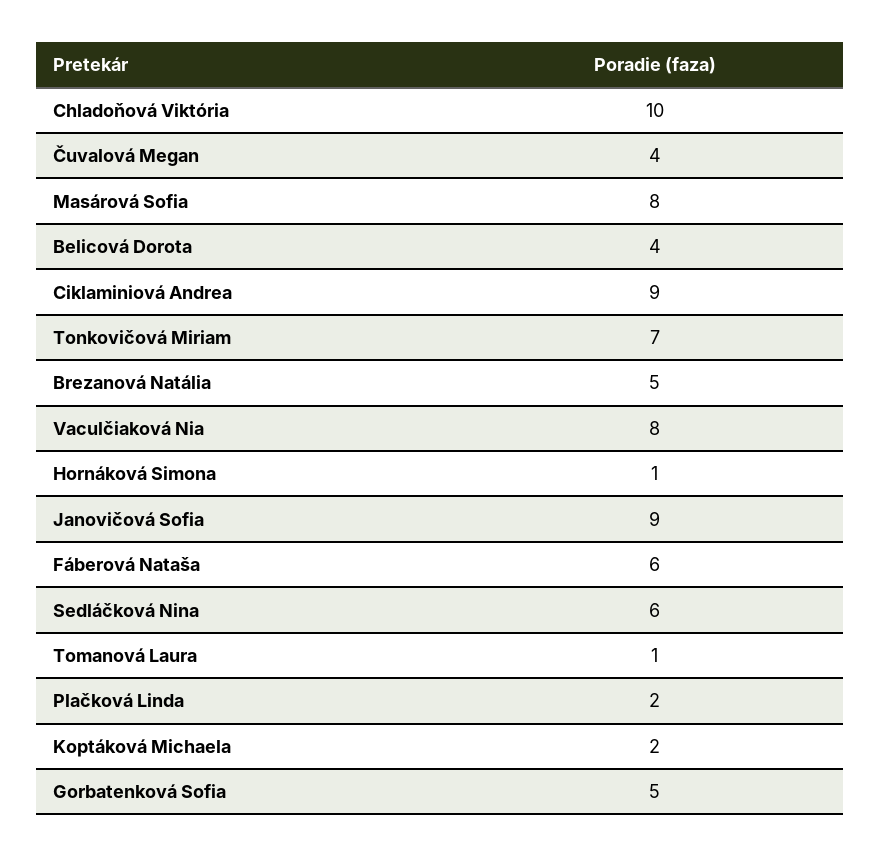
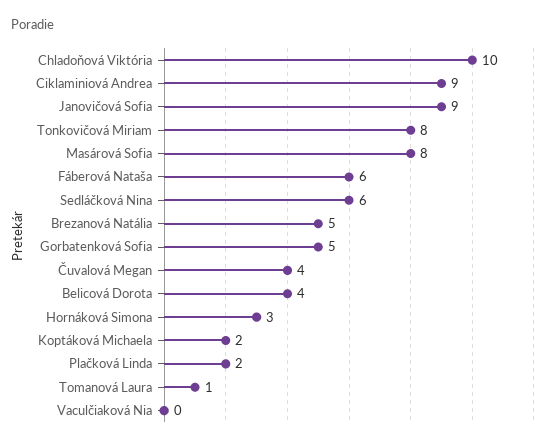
Tonkovičová Miriam: 7 -> 8
Vaculčiaková Nia: 8 -> 0
Hornáková Simona: 1 -> 3

